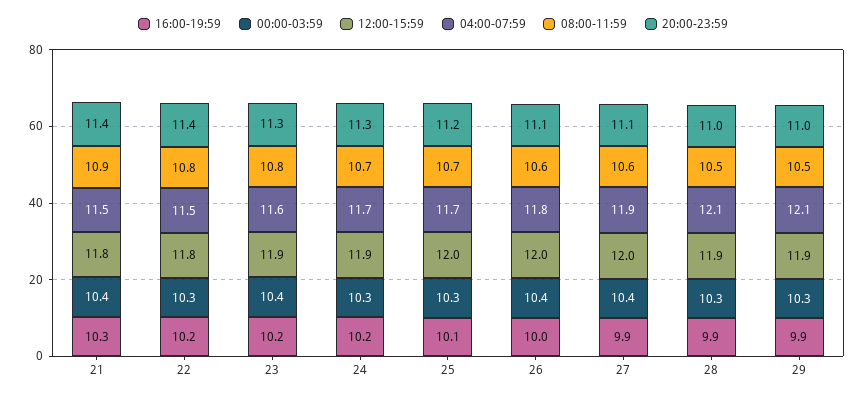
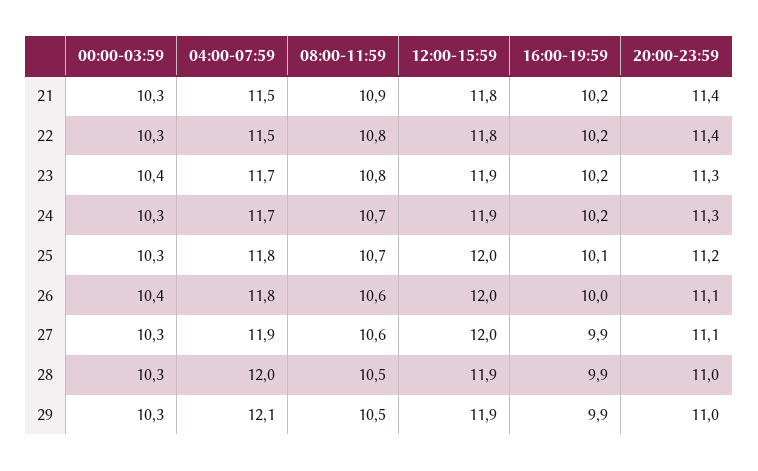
16:00-19:59, 21: 10.3 -> 10.2
00:00-03:59, 21: 10.4 -> 10.3
04:00-07:59, 23: 11.6 -> 11.7
04:00-07:59, 25: 11.7 -> 11.8
00:00-03:59, 27: 10.4 -> 10.3
04:00-07:59, 28: 12.1 -> 12

